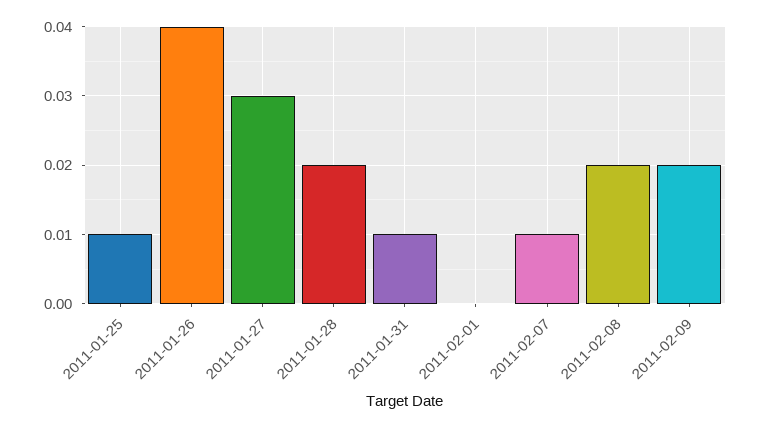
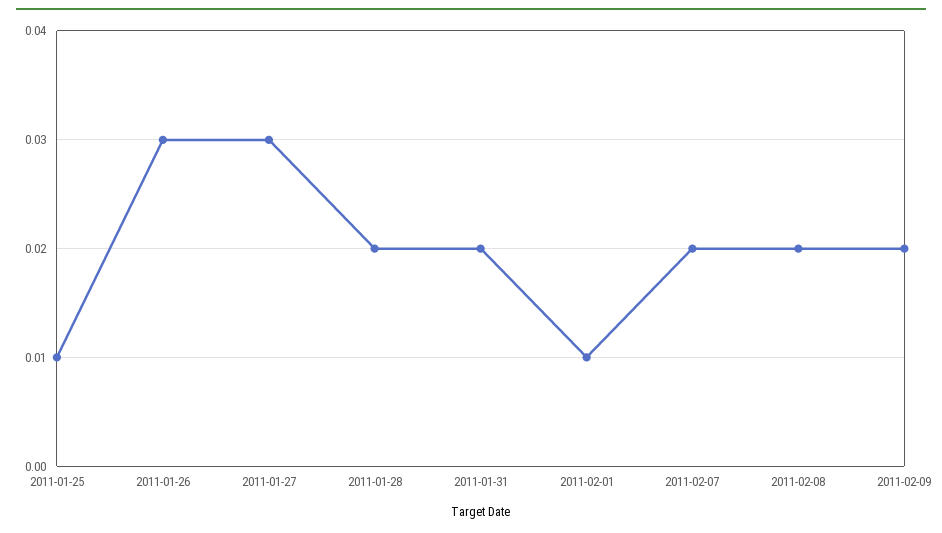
2011-01-26: 0.04 -> 0.03
2011-01-31: 0.01 -> 0.02
2011-02-01: 0 -> 0.01
2011-02-07: 0.01 -> 0.02

